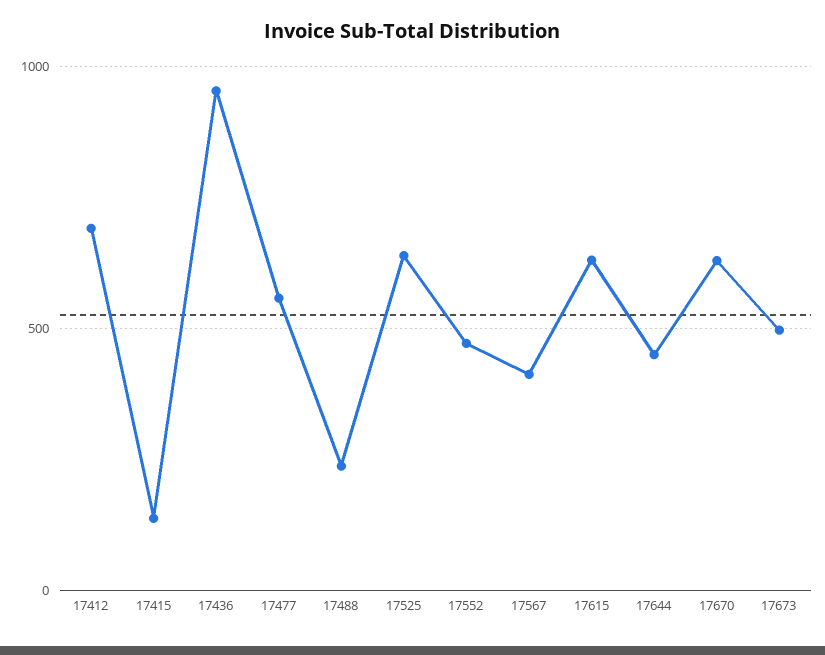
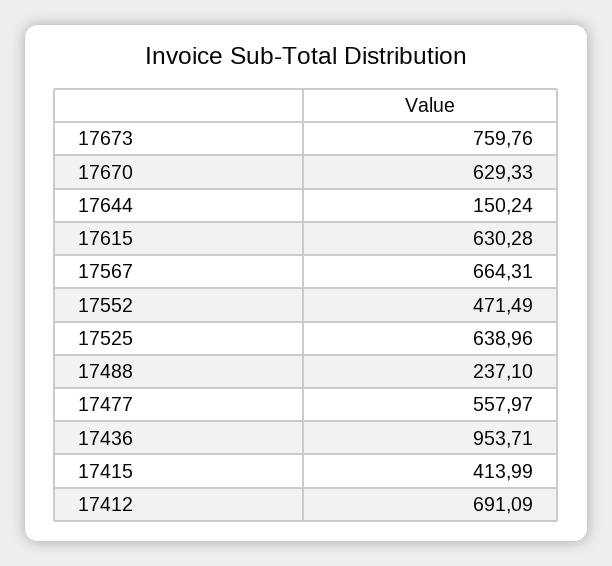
17415: 150 -> 413.99
17567: 400 -> 664.31
17644: 450 -> 150.24
17673: 500 -> 759.76

